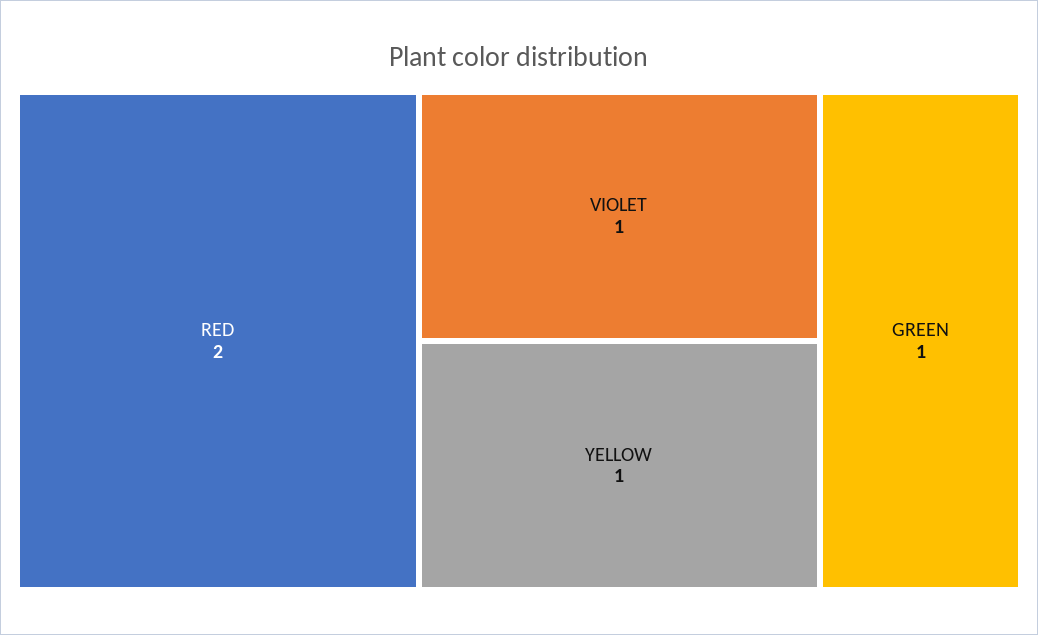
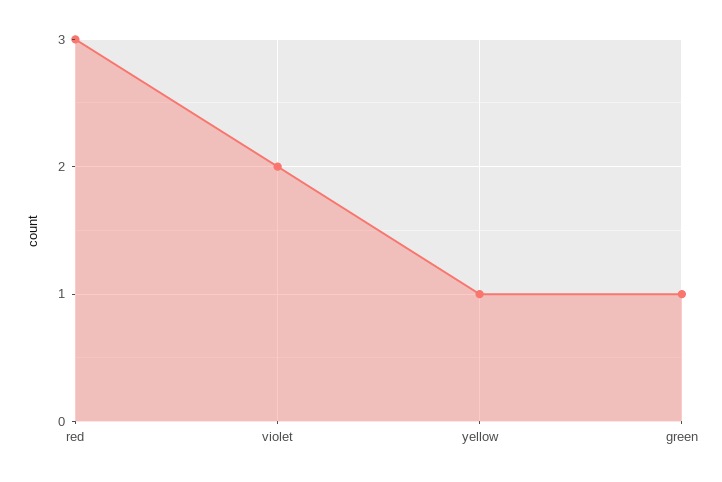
RED: 2 -> 3
VIOLET: 1 -> 2

